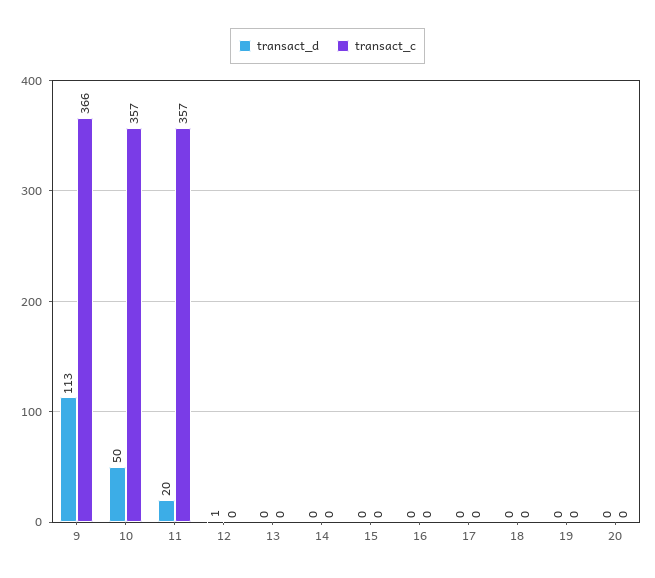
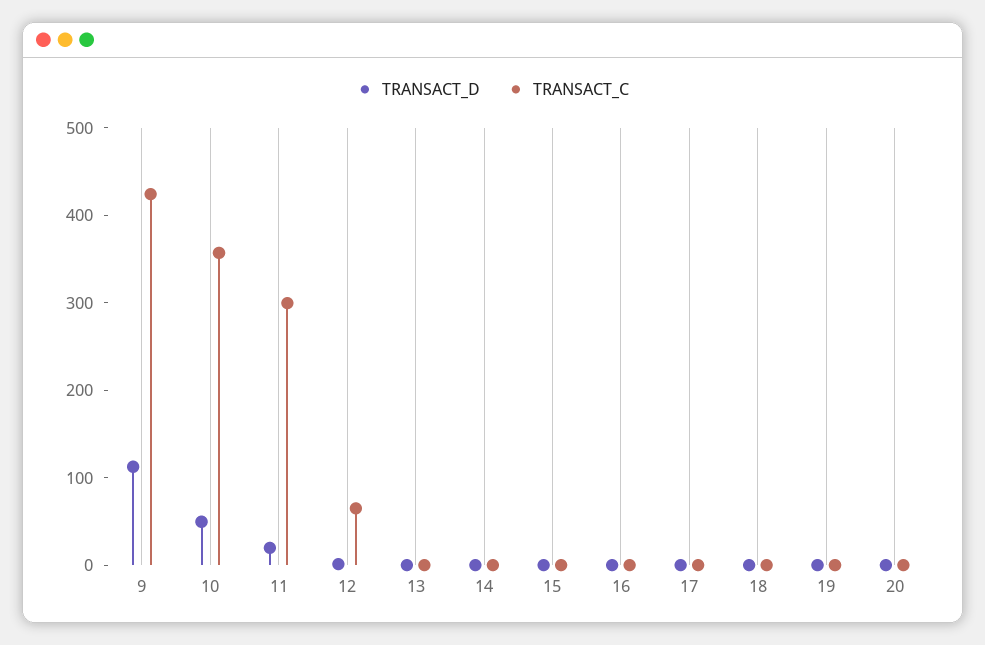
transact_c, 9: 366 -> 420
transact_c, 11: 357 -> 300
transact_c, 12: 0 -> 60

